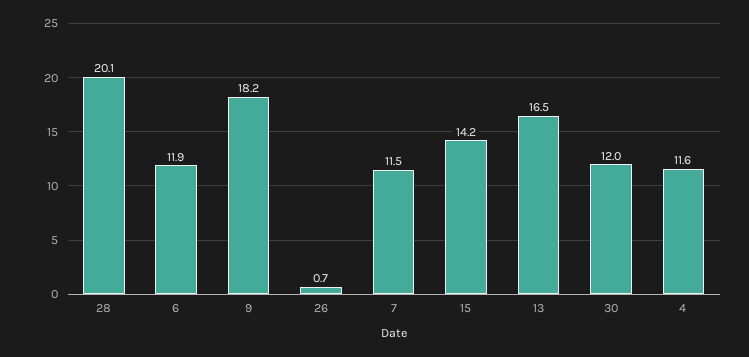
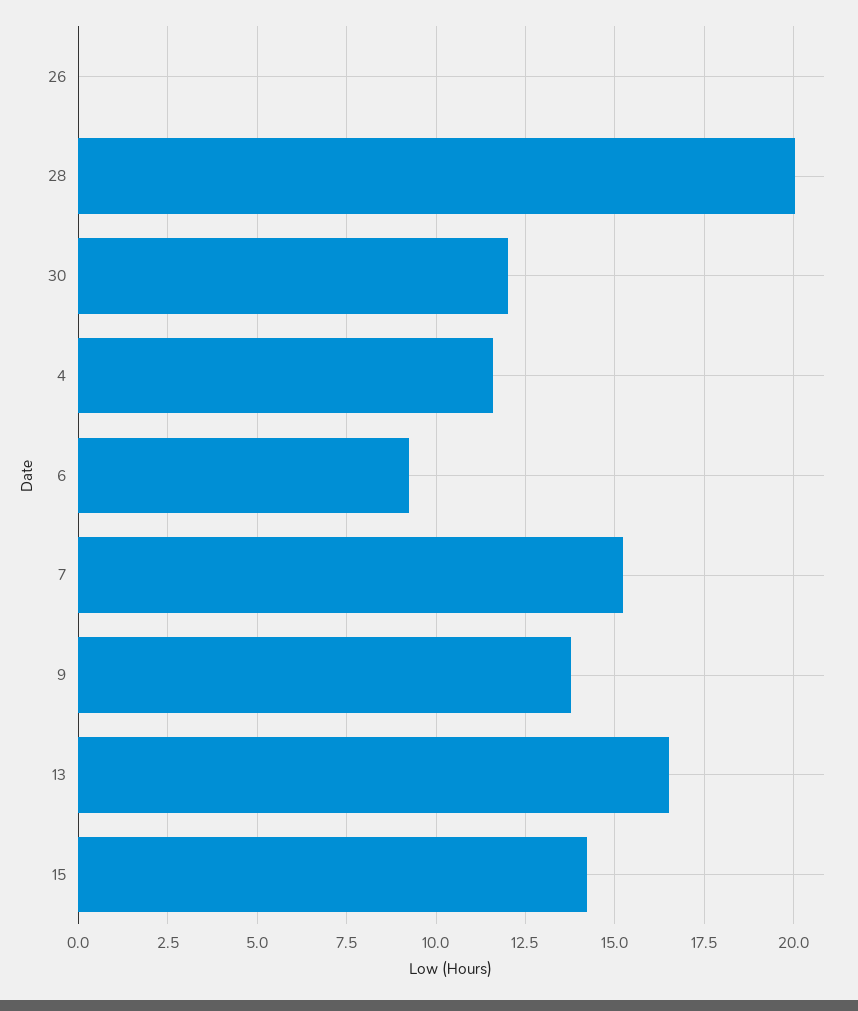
6: 11.9 -> 9.25
9: 18.2 -> 13.75
26: 0.7 -> 0
7: 11.5 -> 15.25

